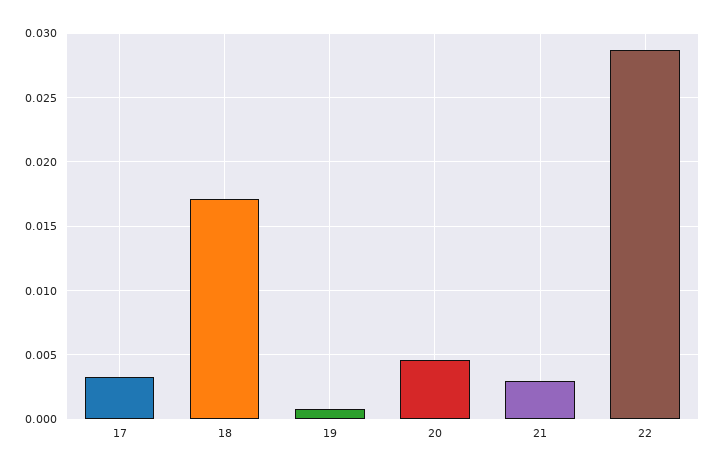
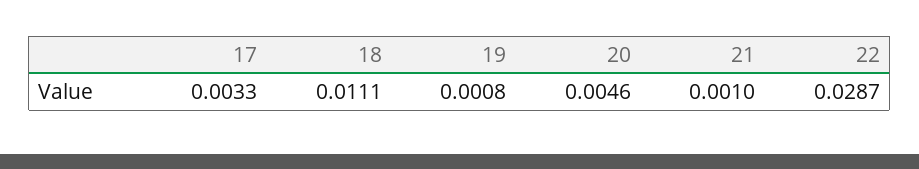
18: 0.017 -> 0.0111
21: 0.003 -> 0.001

